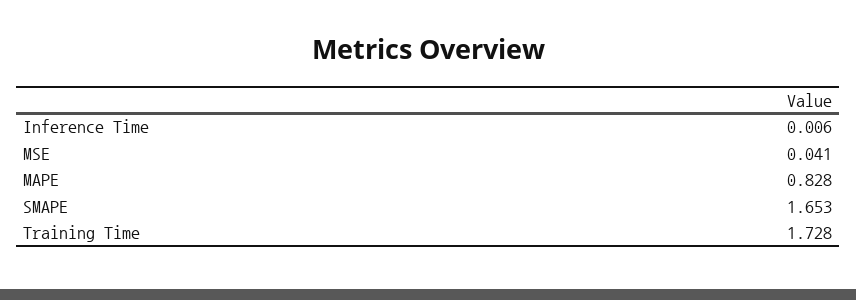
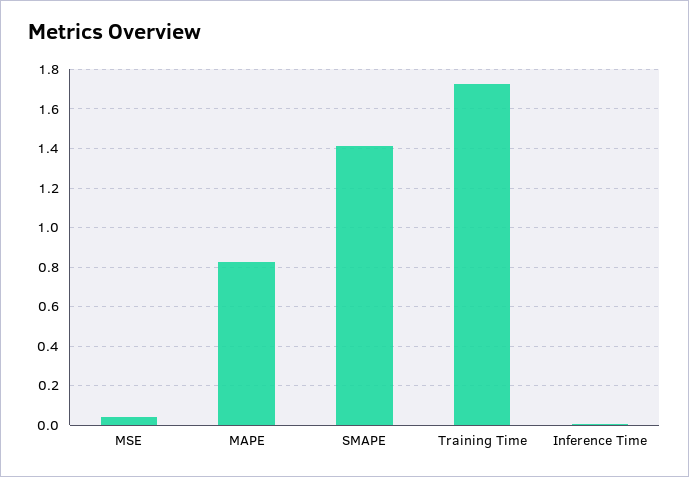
SMAPE: 1.653 -> 1.4

